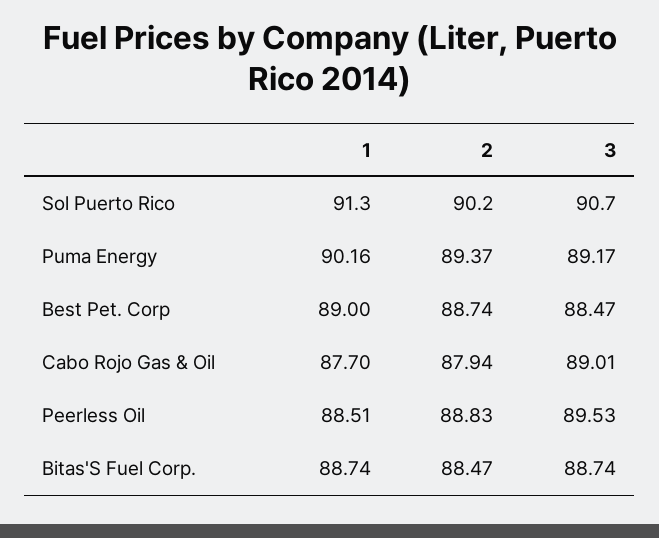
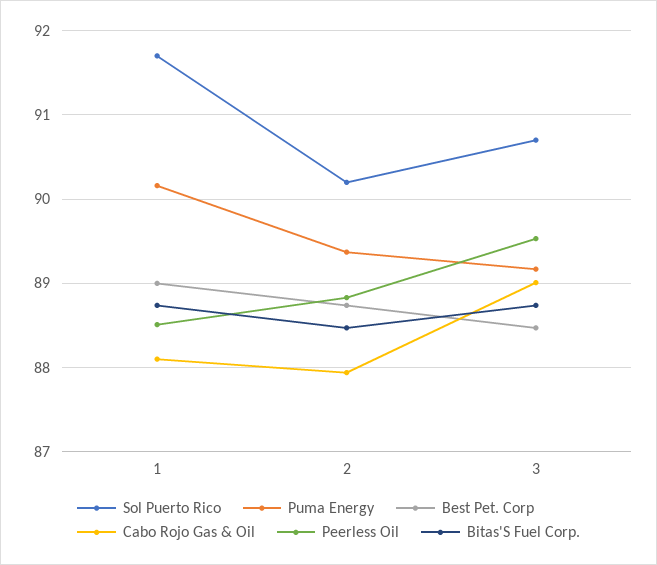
Sol Puerto Rico, 1: 91.3 -> 91.7
Cabo Rojo Gas & Oil, 1: 87.7 -> 88.1

